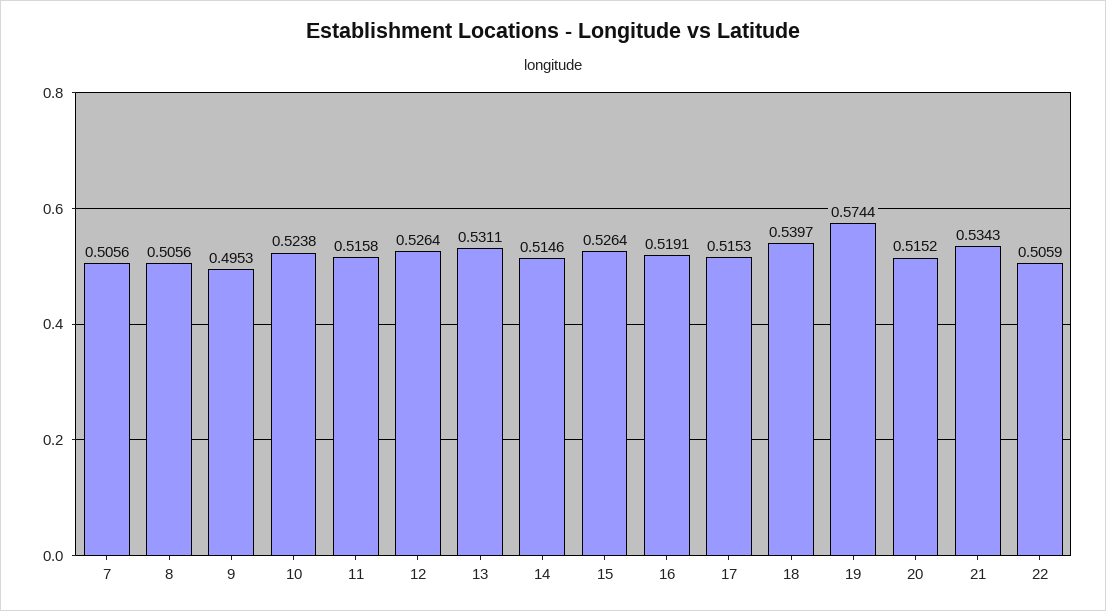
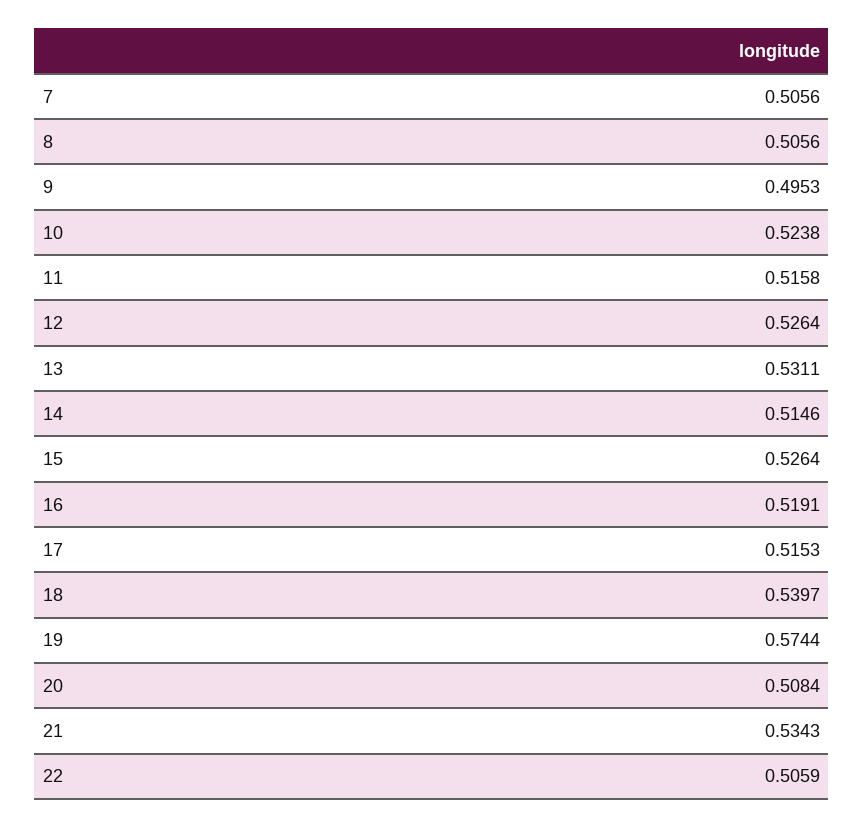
20: 0.5152 -> 0.5084

